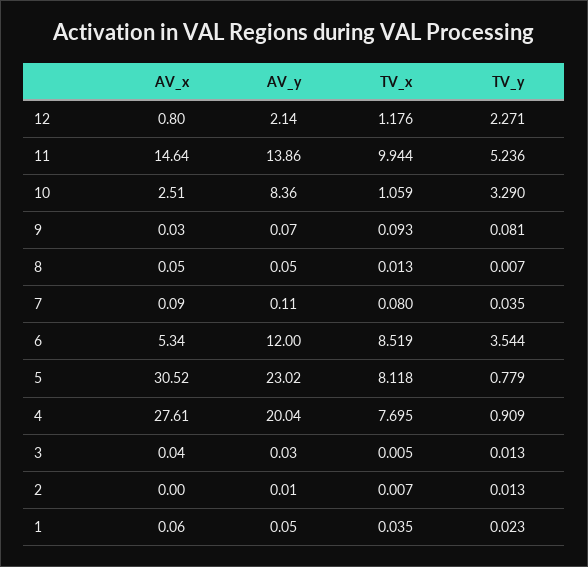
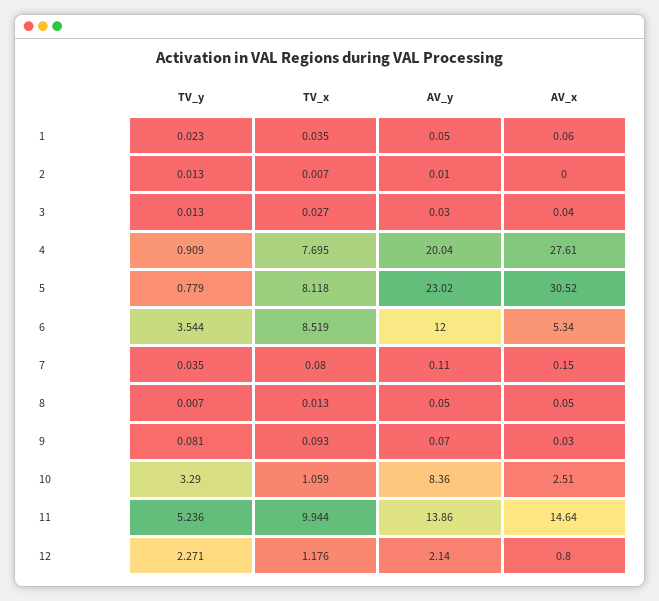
AV_x, 7: 0.09 -> 0.15
TV_x, 3: 0.005 -> 0.027

